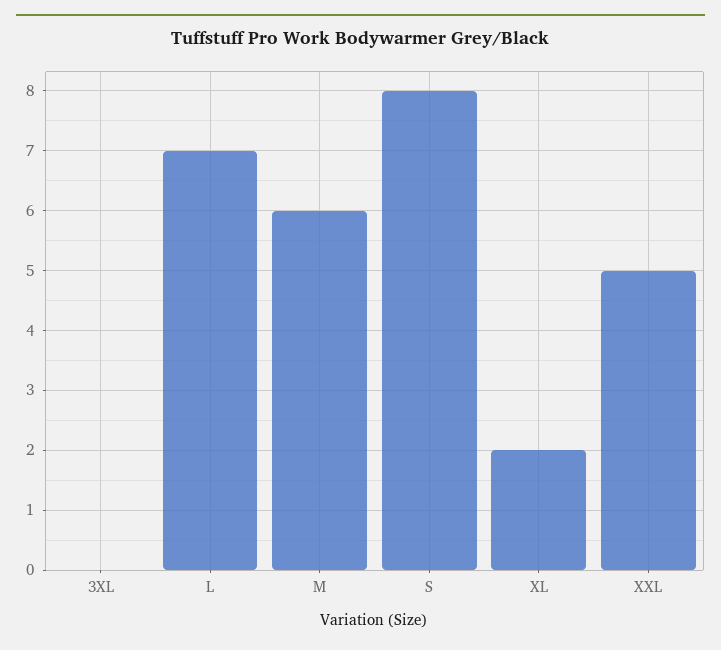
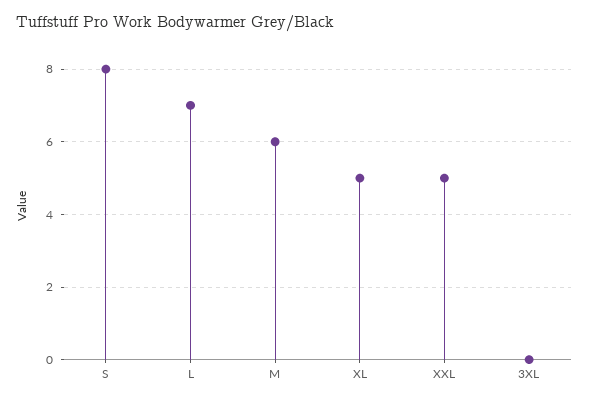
XL: 2 -> 5

